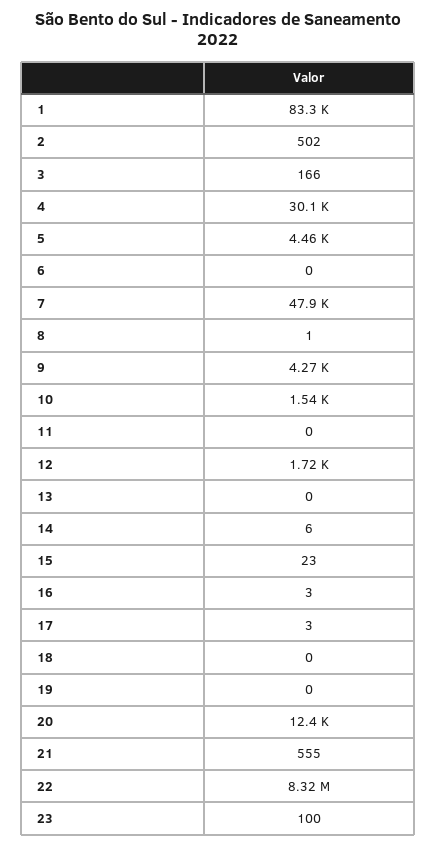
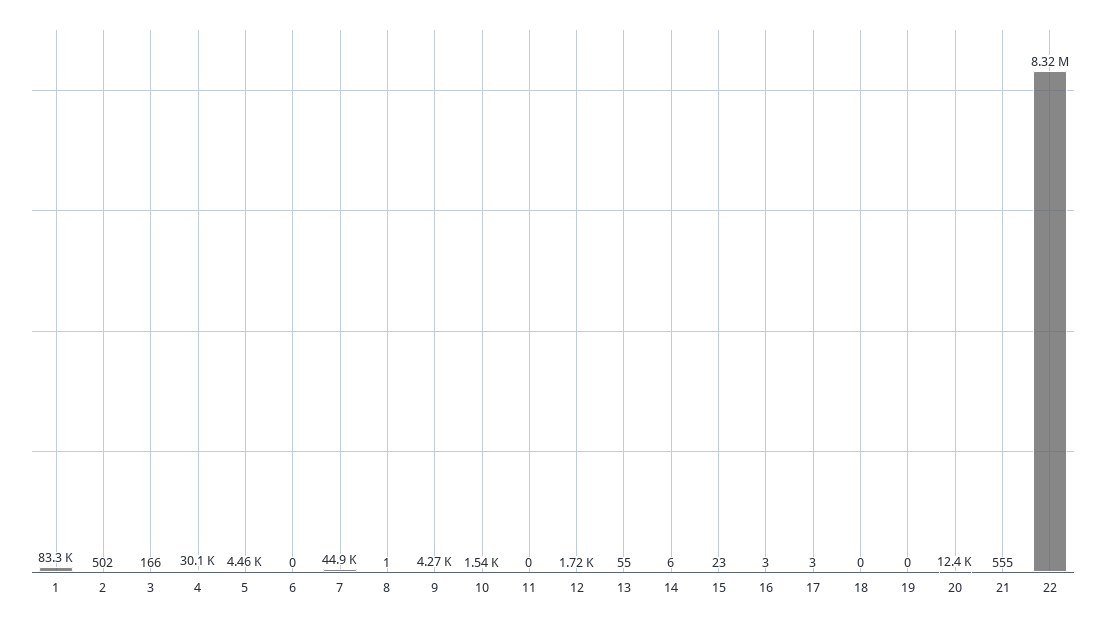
7: 47900 -> 44900
13: 0 -> 55
23: 100 -> none

